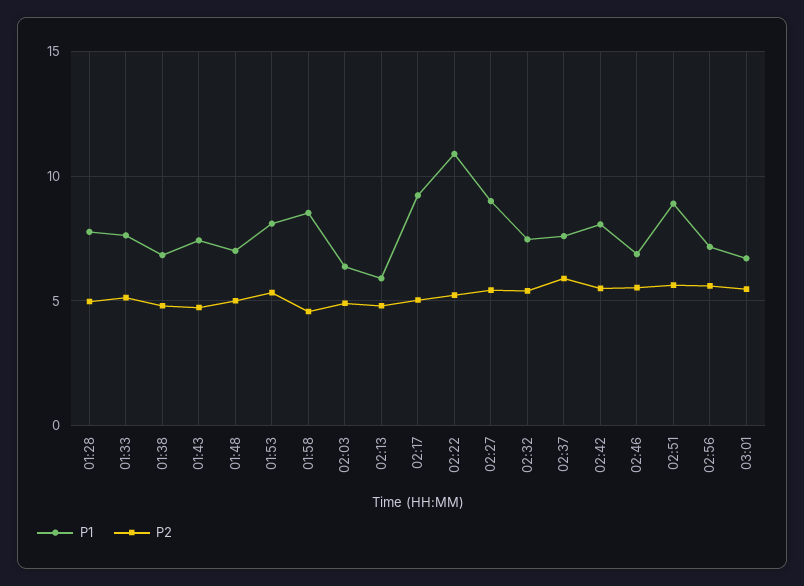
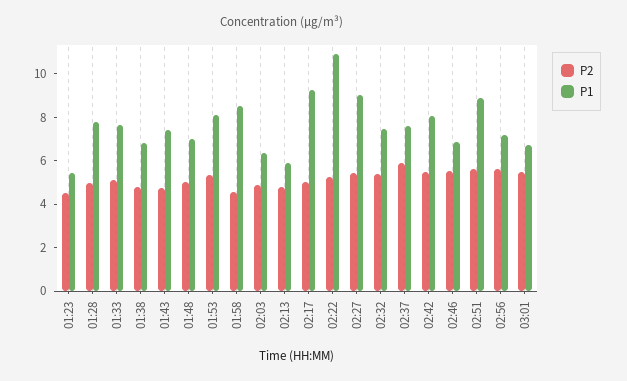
P2, 01:23: none -> 4.5
P1, 01:23: none -> 5.5

